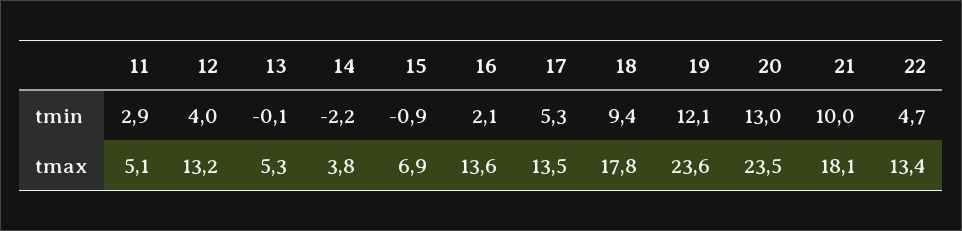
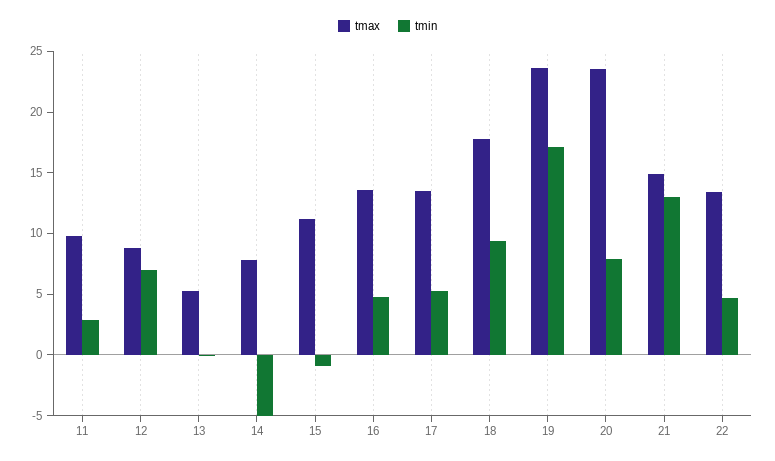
tmin, 12: 4 -> 7
tmin, 14: -2.2 -> -5
tmin, 16: 2.1 -> 5
tmin, 19: 12.1 -> 17
tmin, 20: 13 -> 8
tmin, 21: 10 -> 13
tmax, 11: 5.1 -> 10
tmax, 12: 13.2 -> 9
tmax, 14: 3.8 -> 8
tmax, 15: 6.9 -> 11
tmax, 21: 18.1 -> 15

